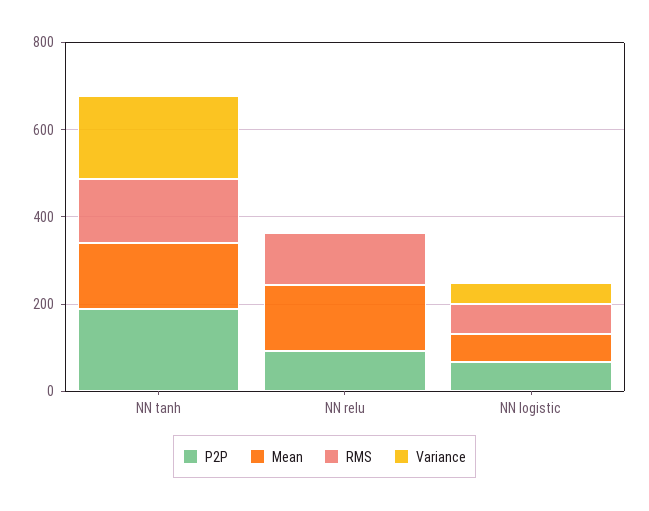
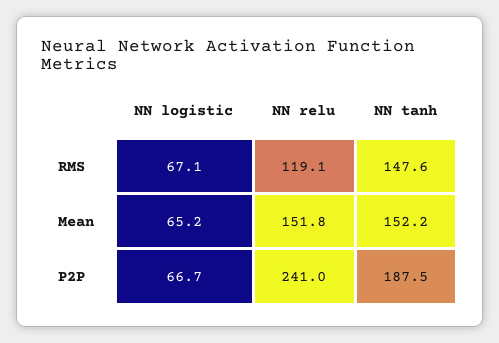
Variance, NN tanh: 200 -> none
P2P, NN relu: 100 -> 241
Variance, NN relu: 0 -> none
Variance, NN logistic: 50 -> none

